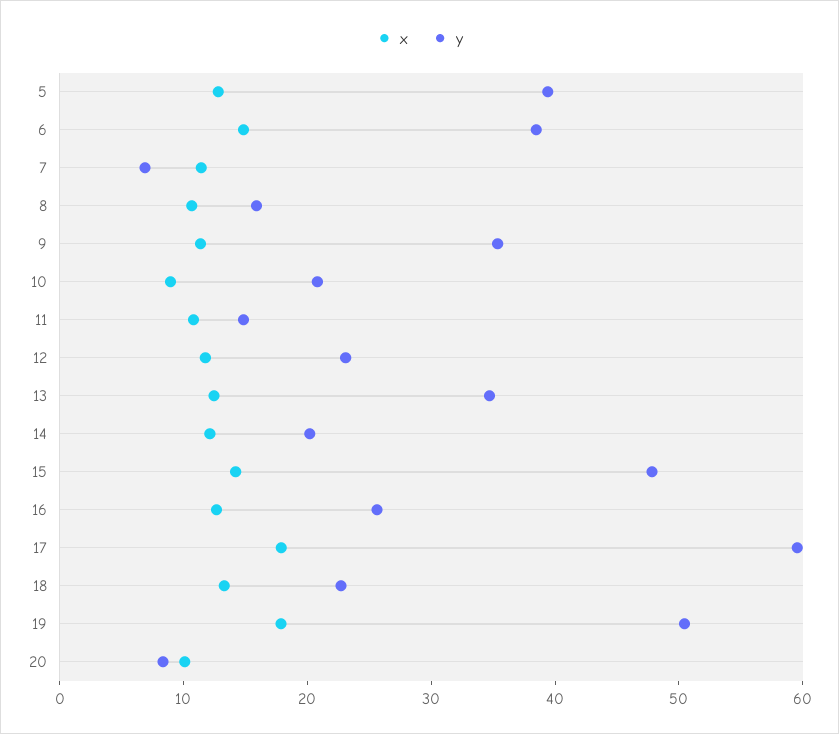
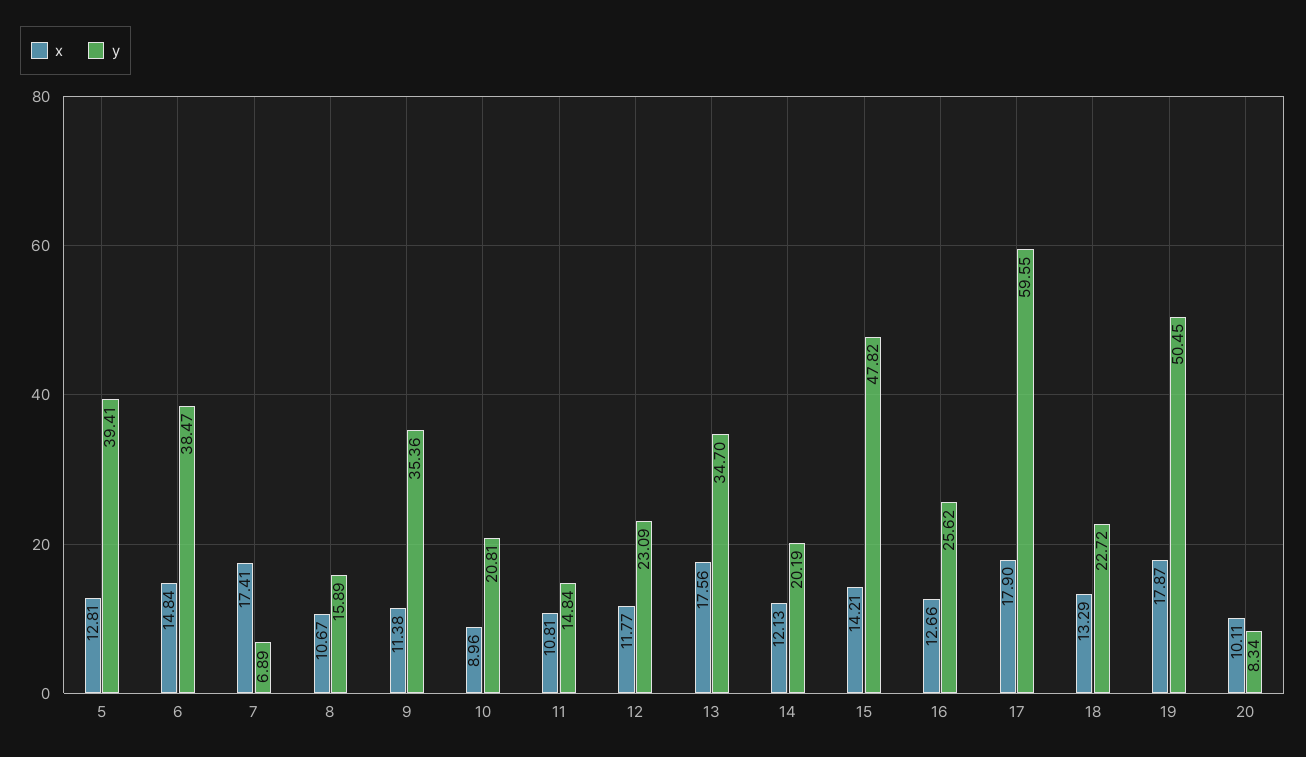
x, 7: 12 -> 17.41
x, 13: 12 -> 17.56

